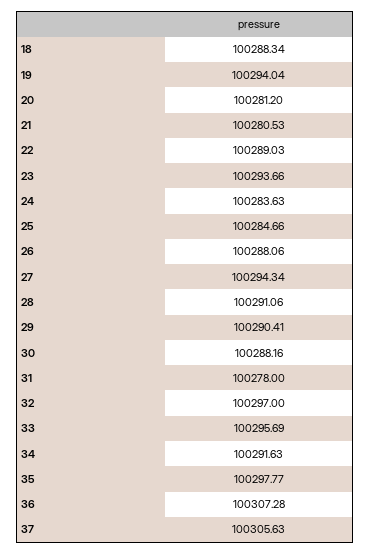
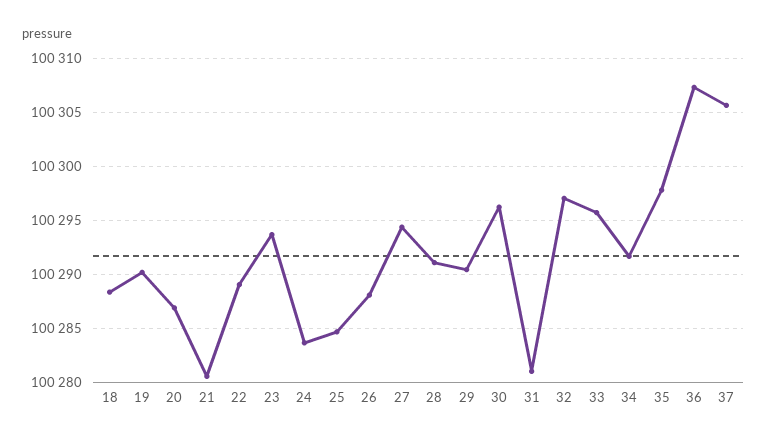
19: 100294.04 -> 100290
20: 100281.2 -> 100287
30: 100288.16 -> 100296
31: 100278 -> 100281

